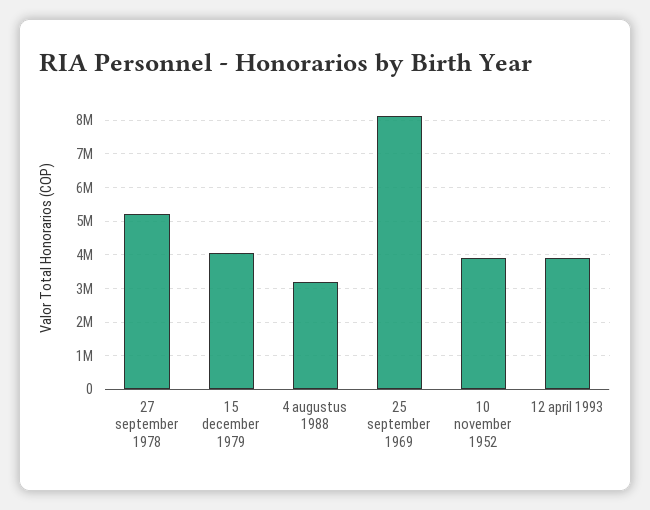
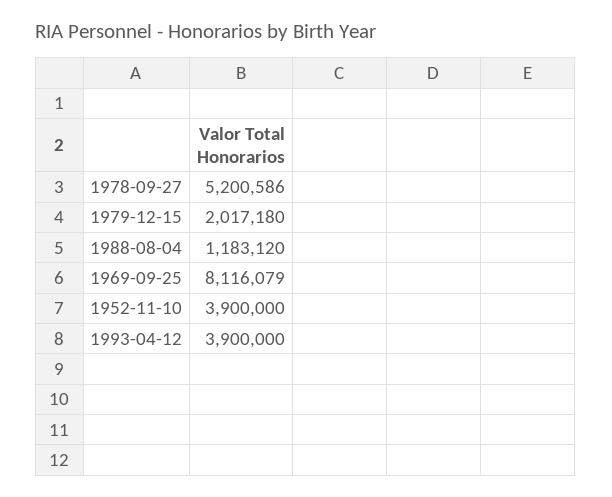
15 december 1979: 4000000 -> 2017180
4 augustus 1988: 3200000 -> 1183120

